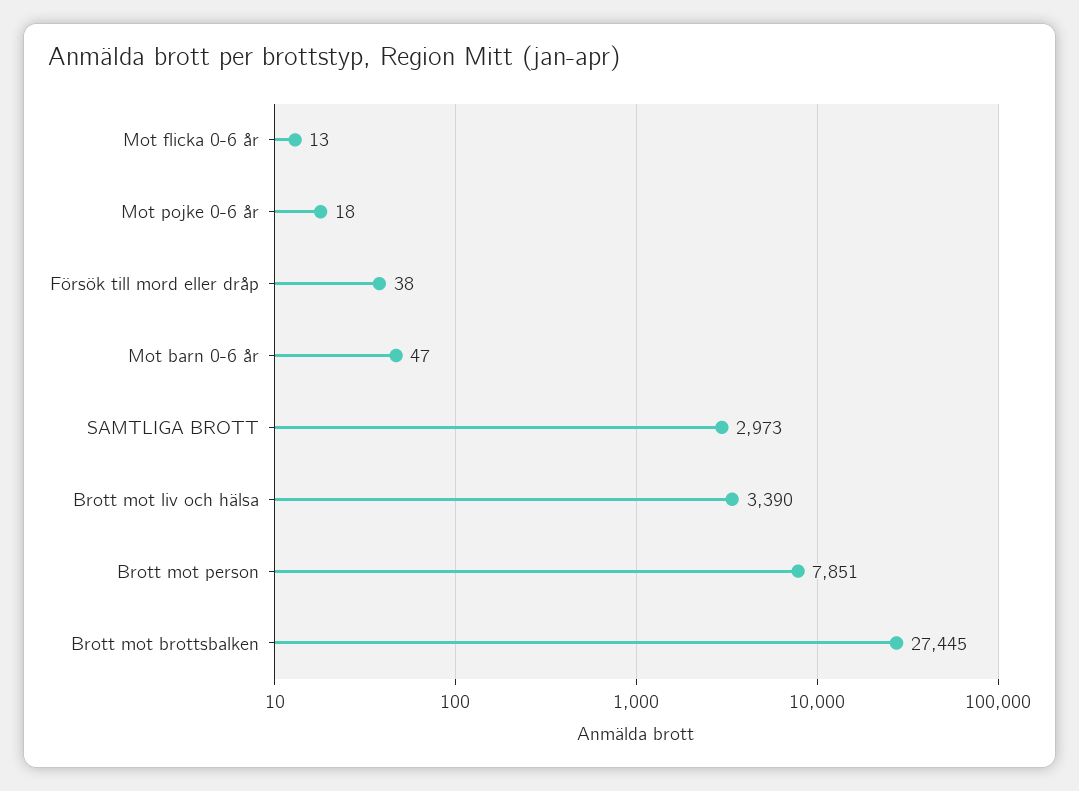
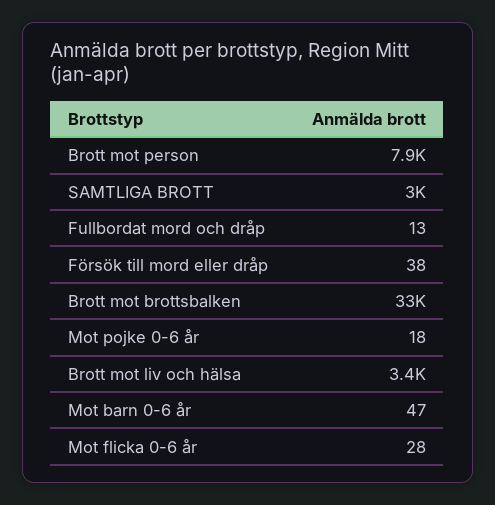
Mot flicka 0-6 år: 13 -> 28
Brott mot brottsbalken: 27445 -> 33000
Fullbordat mord och dråp: none -> 13

